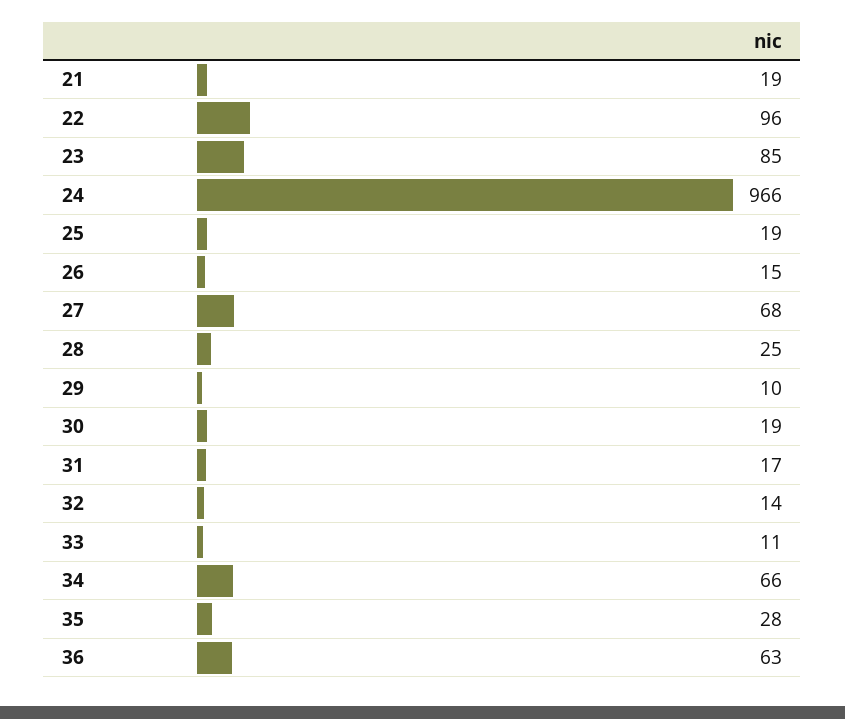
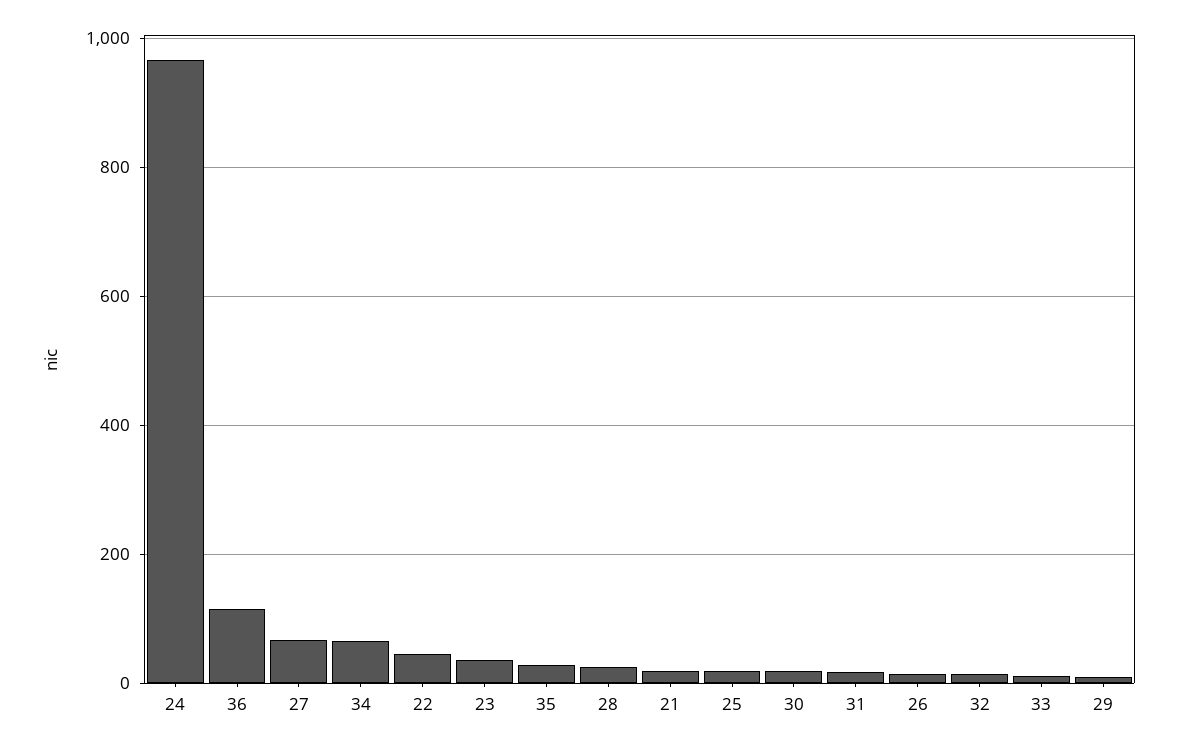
22: 96 -> 40
23: 85 -> 40
36: 63 -> 120

